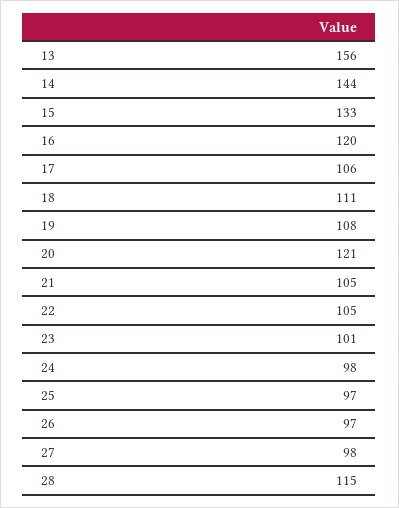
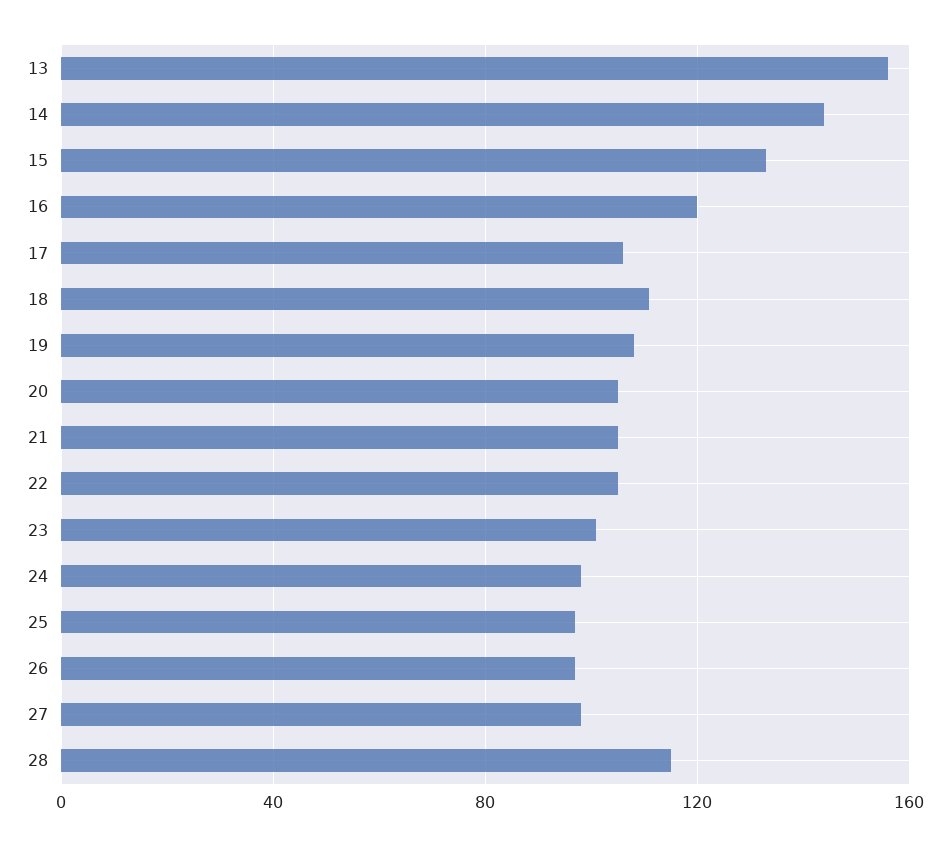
20: 121 -> 105

